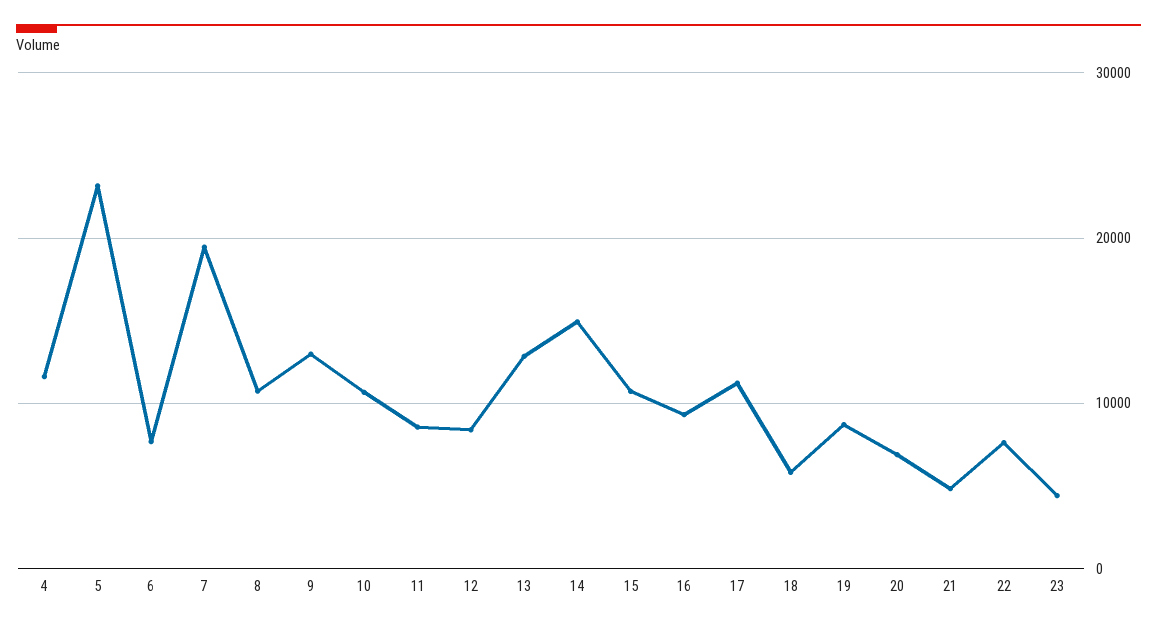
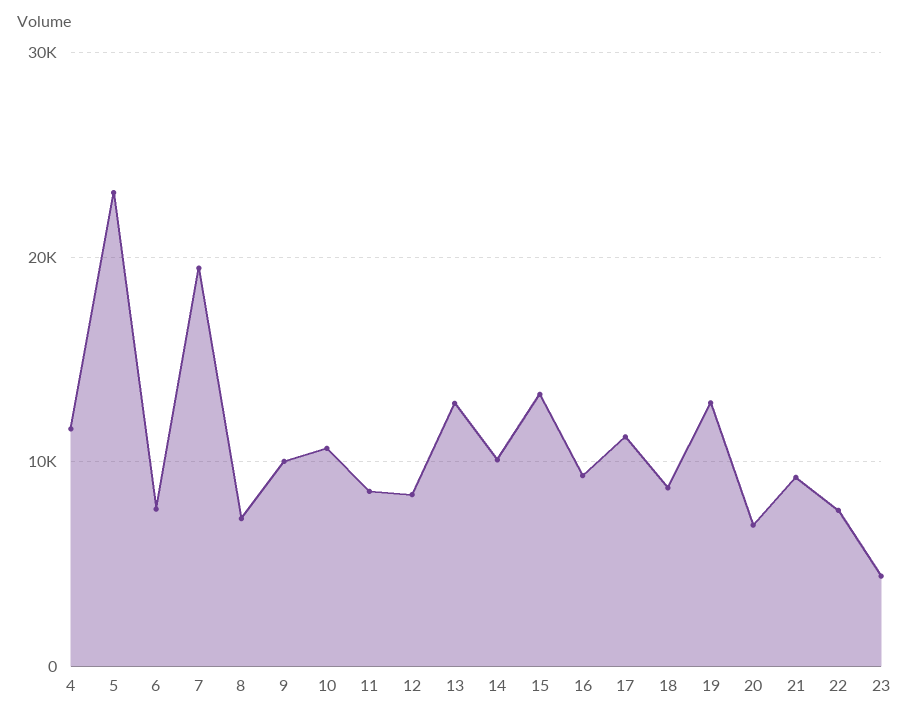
8: 11000 -> 7000
9: 13000 -> 10000
14: 15000 -> 10000
15: 11000 -> 13000
18: 6000 -> 9000
19: 9000 -> 13000
21: 5000 -> 9000

